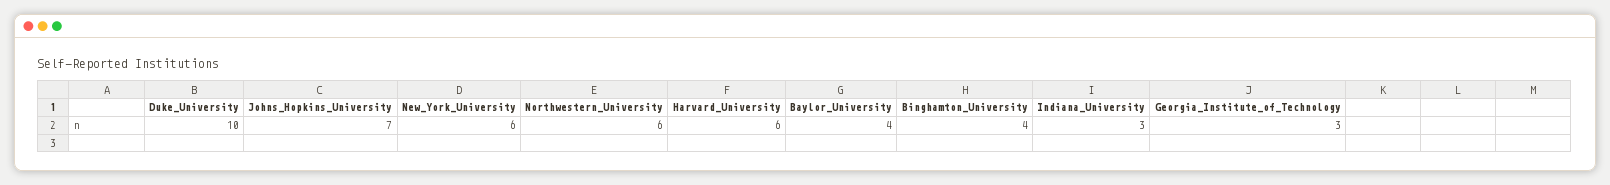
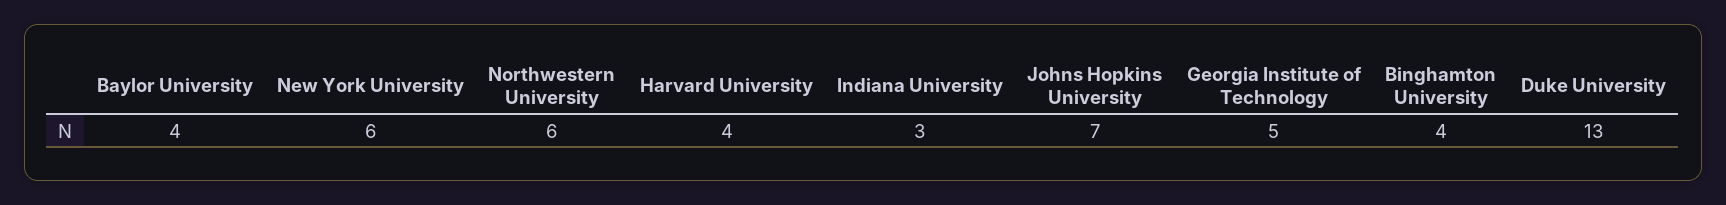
Duke_University: 10 -> 13
Harvard_University: 6 -> 4
Georgia_Institute_of_Technology: 3 -> 5

